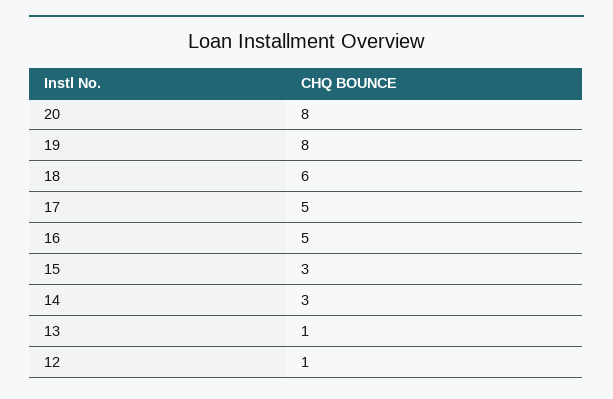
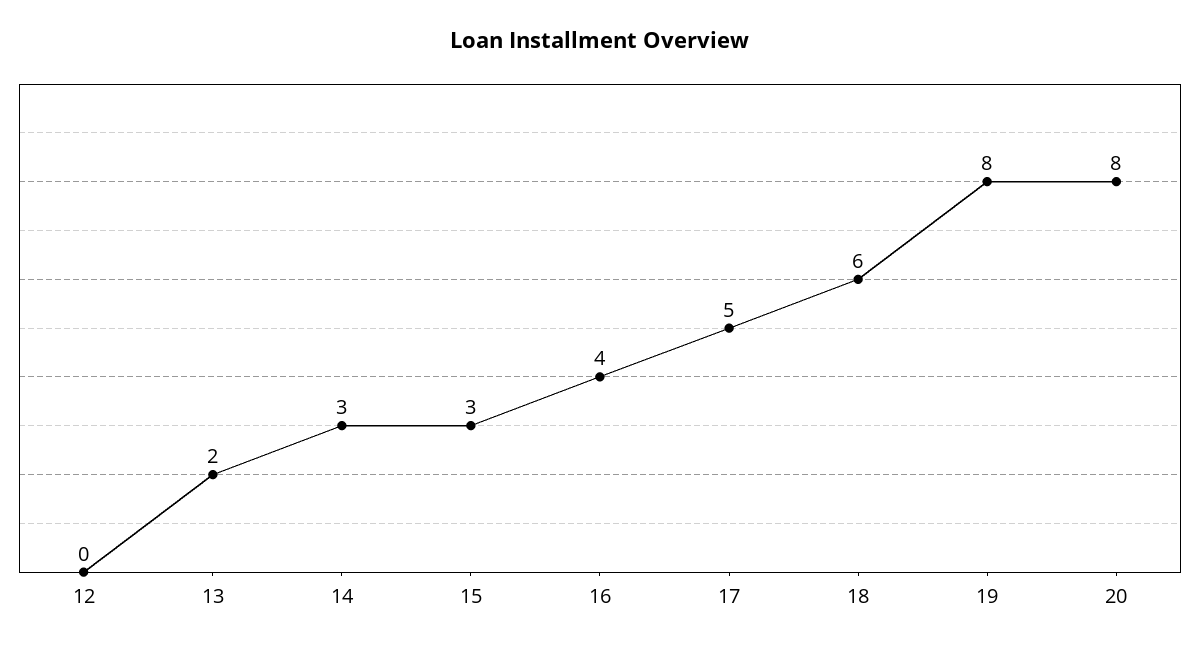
16: 5 -> 4
13: 1 -> 2
12: 1 -> 0

